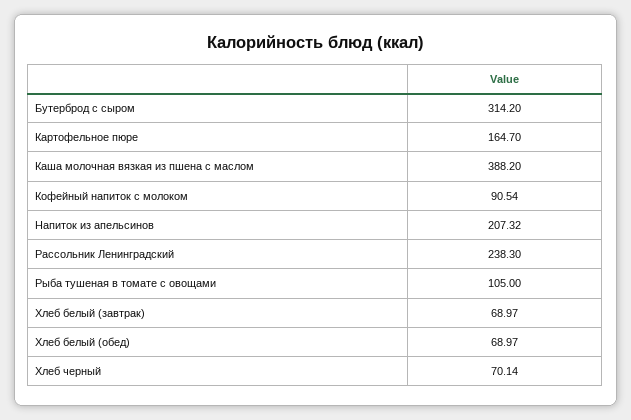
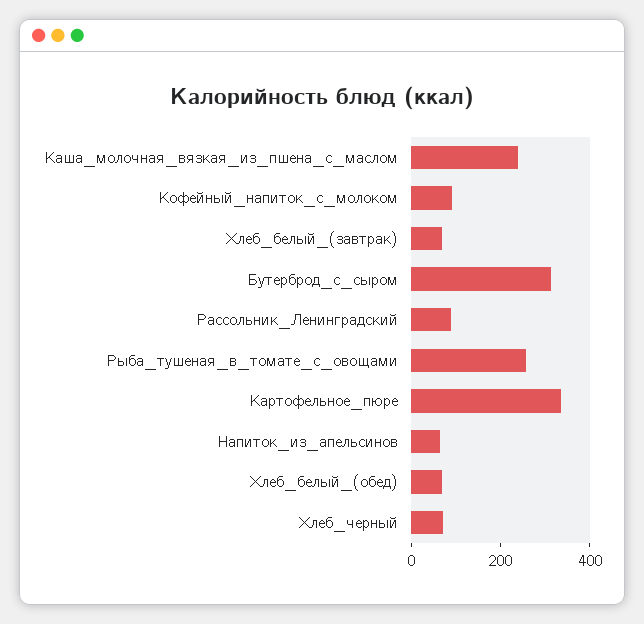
Картофельное пюре: 164.7 -> 350
Каша молочная вязкая из пшена с маслом: 388.2 -> 250
Напиток из апельсинов: 207.32 -> 50
Рассольник Ленинградский: 238.3 -> 100
Рыба тушеная в томате с овощами: 105 -> 250

